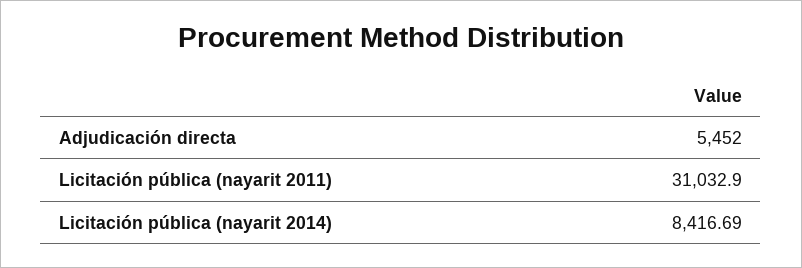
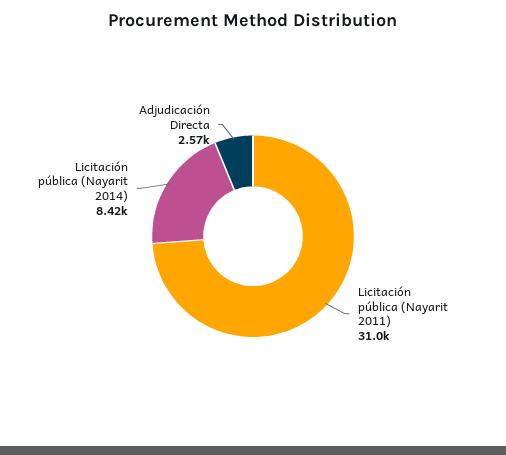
Adjudicación directa: 5452 -> 2570

